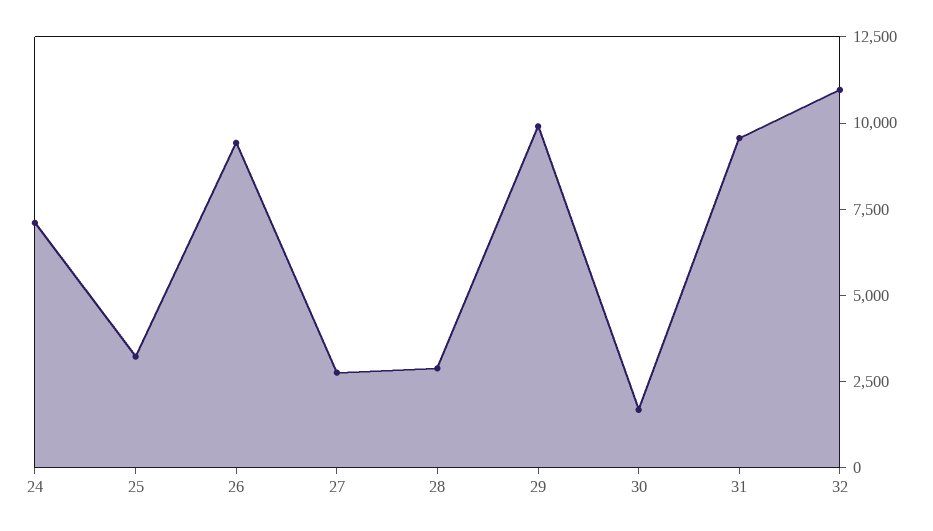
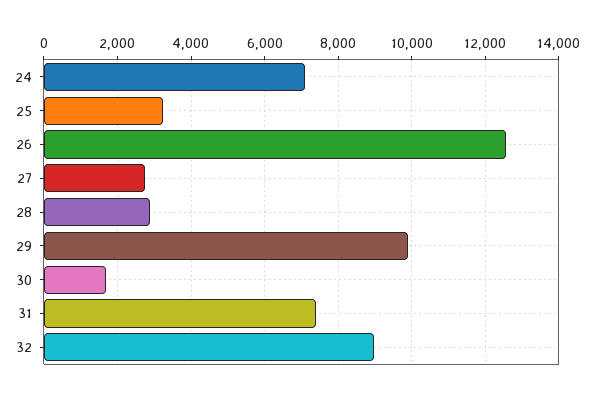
26: 9500 -> 12600
31: 9500 -> 7400
32: 11000 -> 9000

